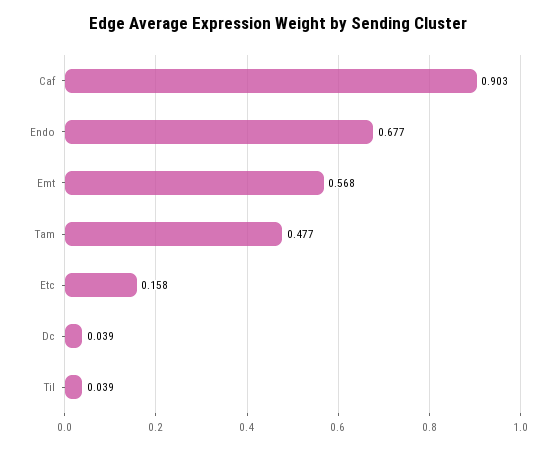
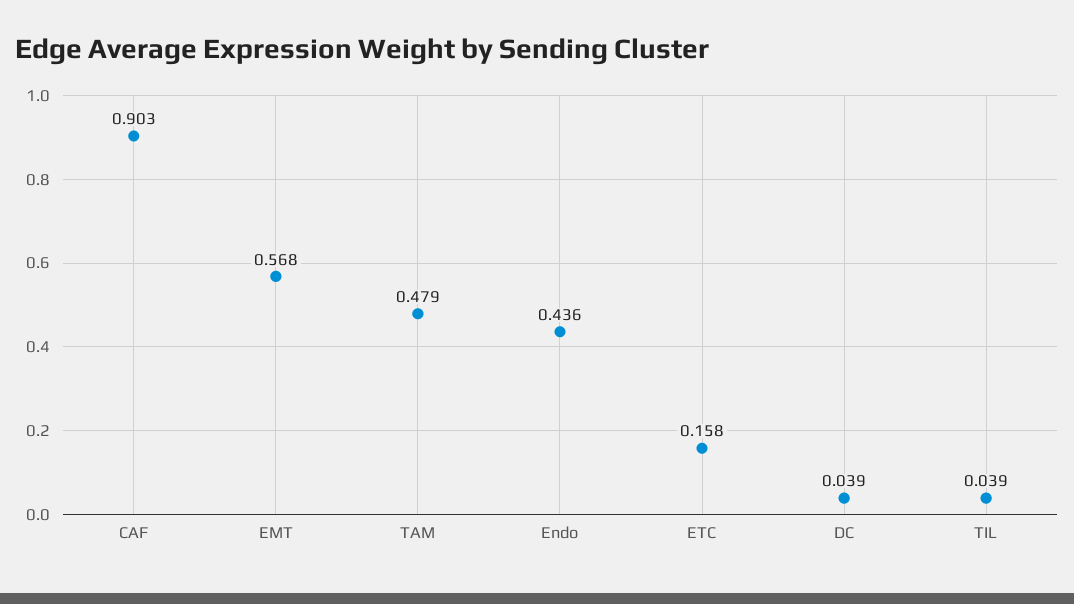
Endo: 0.677 -> 0.436
Tam: 0.477 -> 0.479

